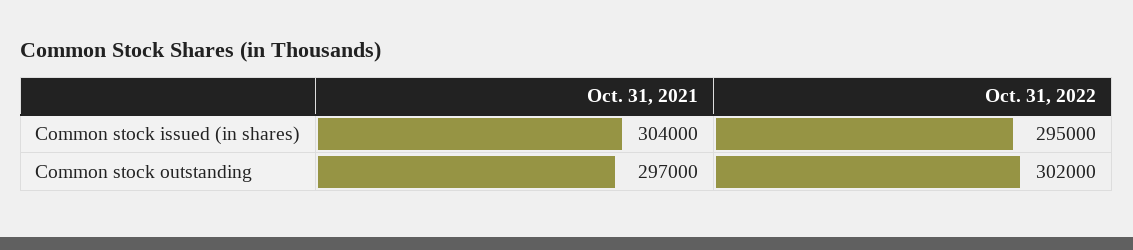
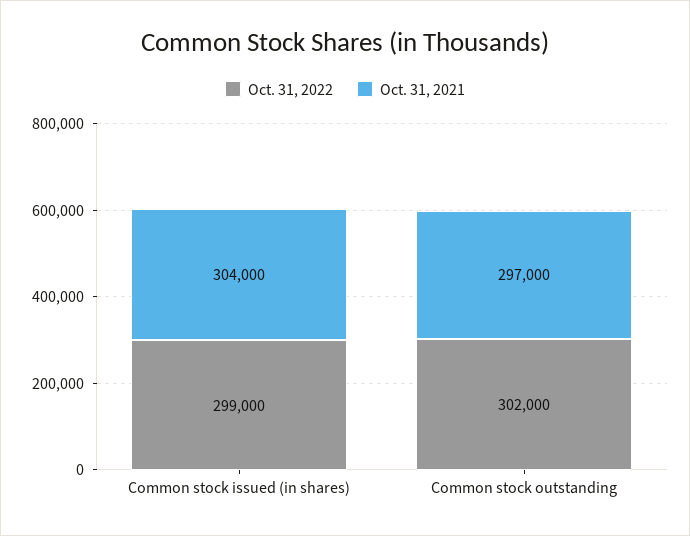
Oct. 31, 2022, Common stock issued (in shares): 295000 -> 299000

